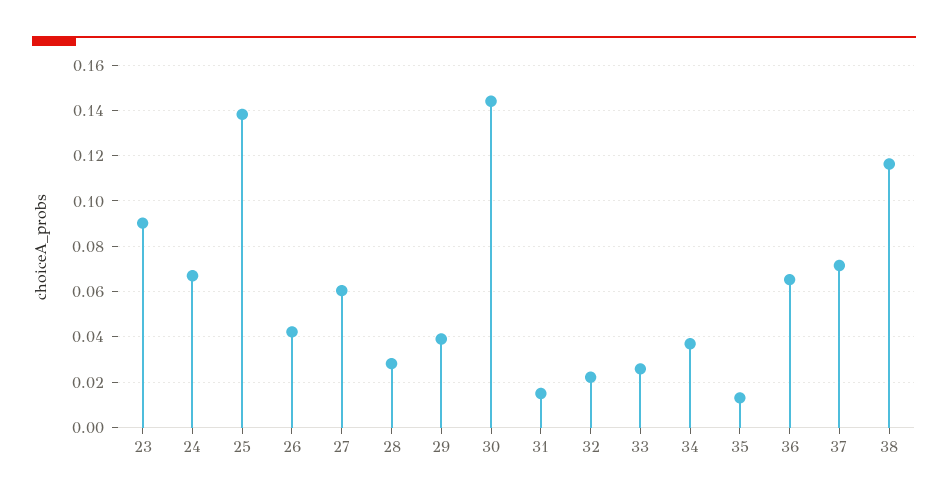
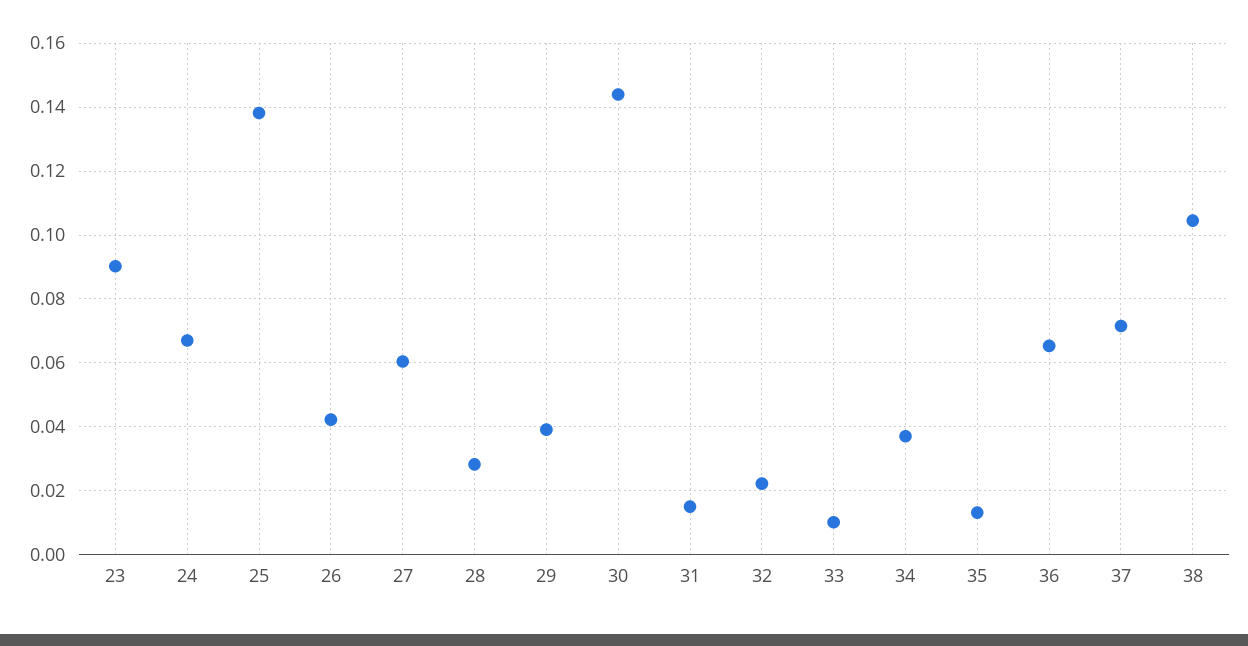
33: 0.025 -> 0.01
38: 0.115 -> 0.104

